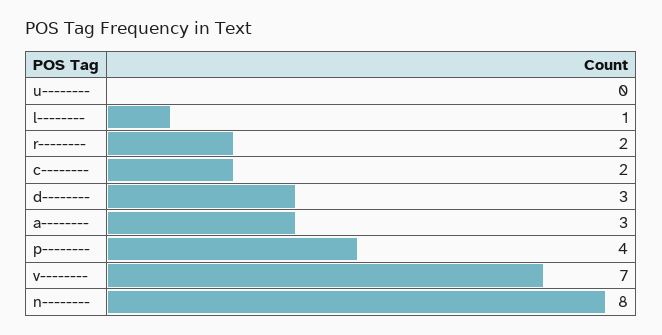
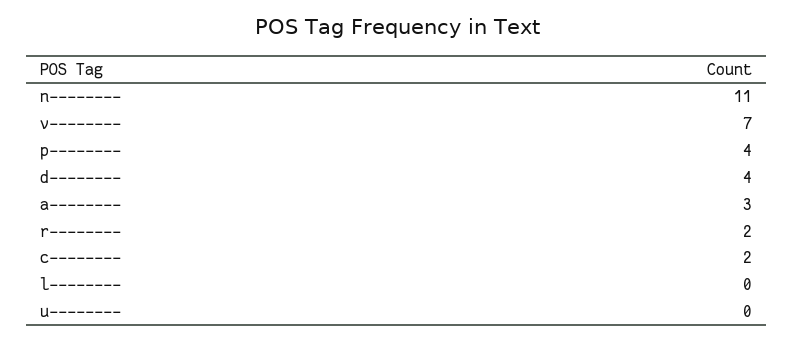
l--------: 1 -> 0
d--------: 3 -> 4
n--------: 8 -> 11

